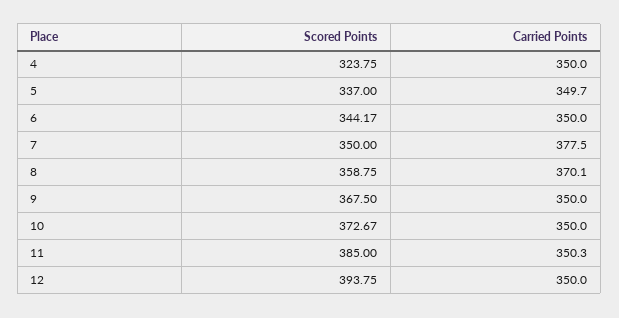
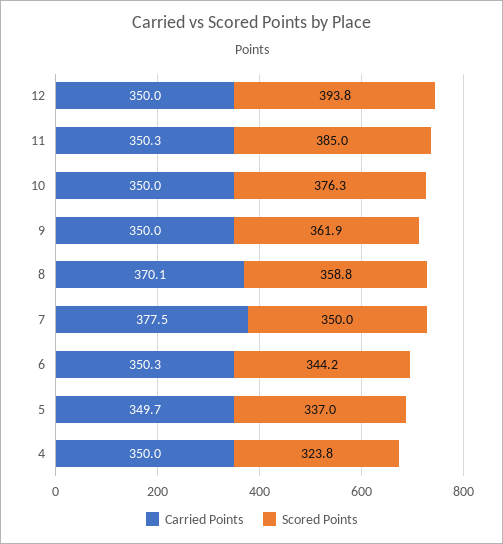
Carried Points, 6: 350 -> 350.3
Scored Points, 9: 367.5 -> 361.9
Scored Points, 10: 372.67 -> 376.3

